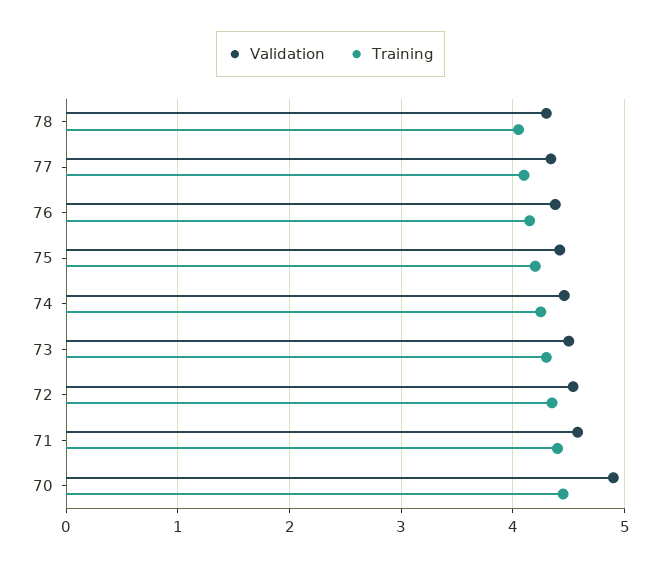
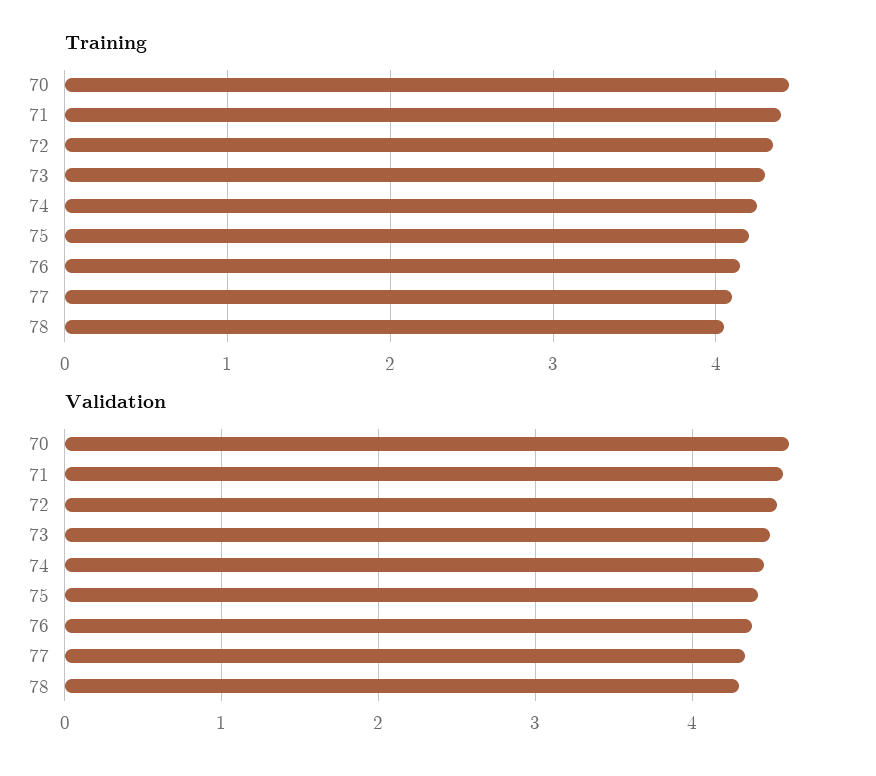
Validation, 70: 4.9 -> 4.6

